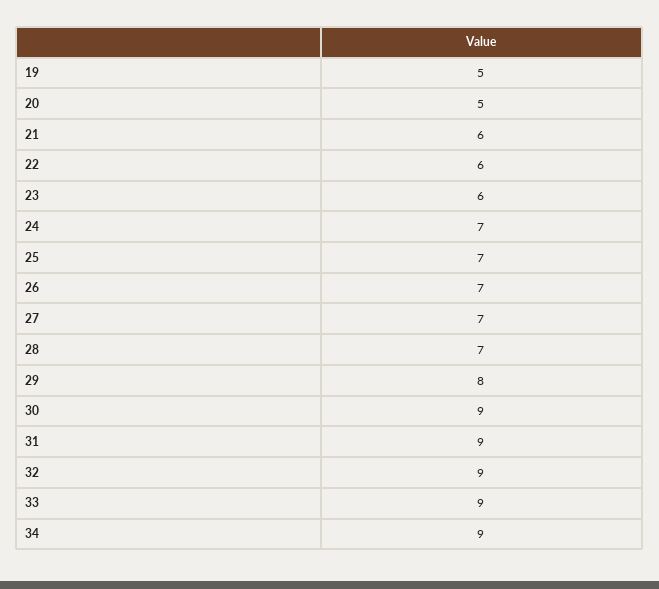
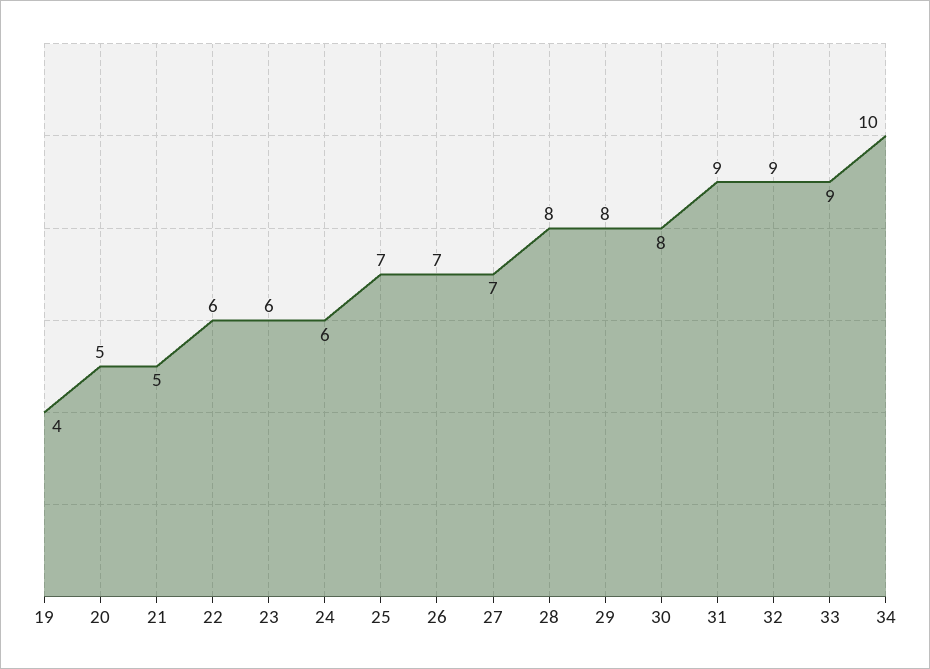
19: 5 -> 4
21: 6 -> 5
24: 7 -> 6
28: 7 -> 8
30: 9 -> 8
34: 9 -> 10

